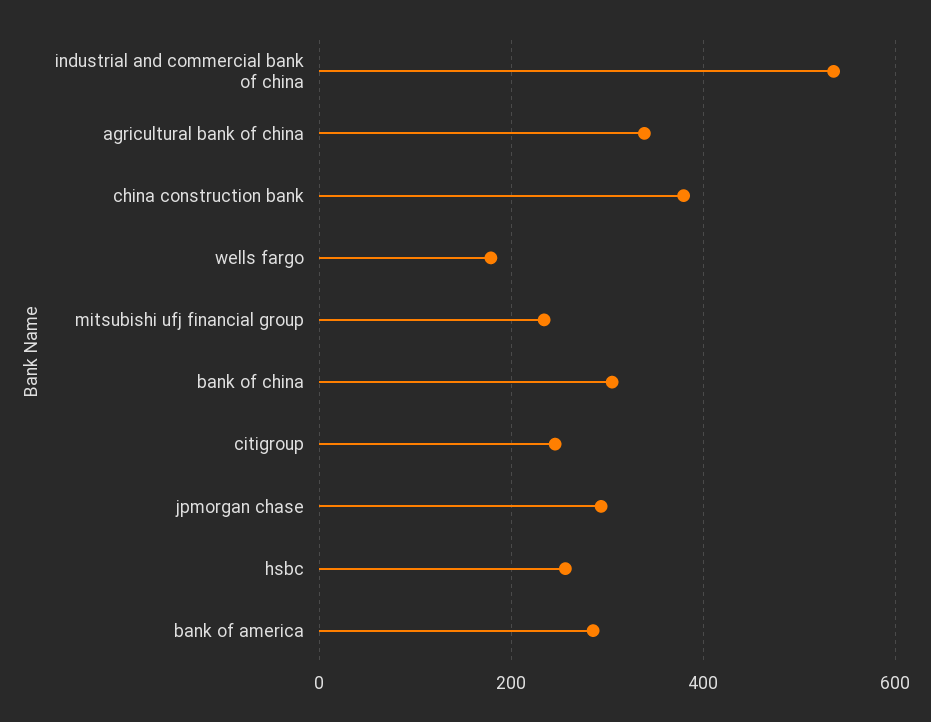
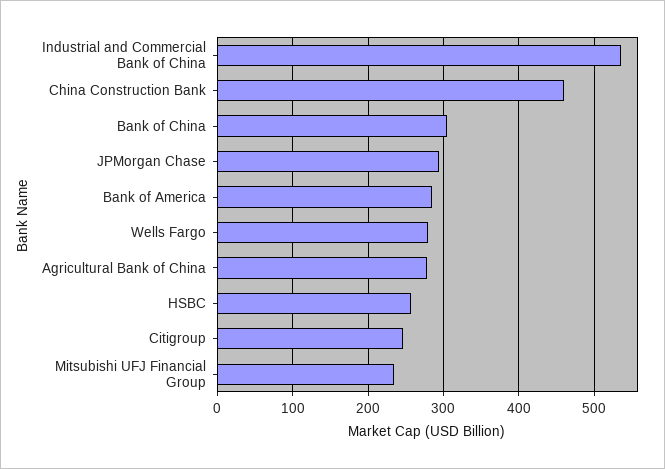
agricultural bank of china: 340 -> 280
china construction bank: 380 -> 460
wells fargo: 180 -> 280

